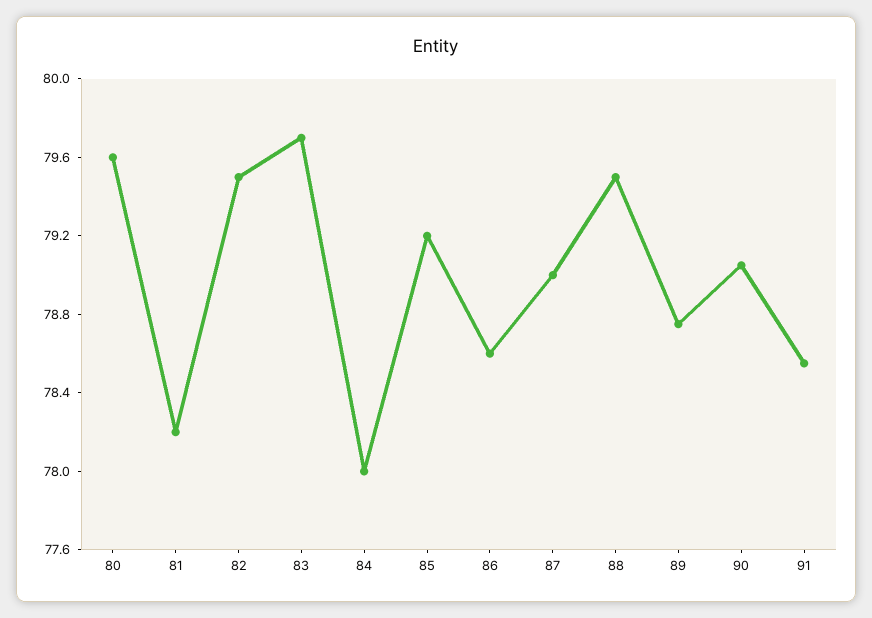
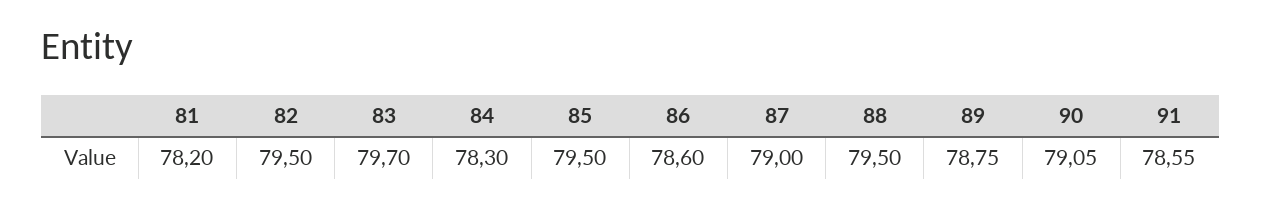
80: 79.6 -> none
84: 78 -> 78.3
85: 79.2 -> 79.5

